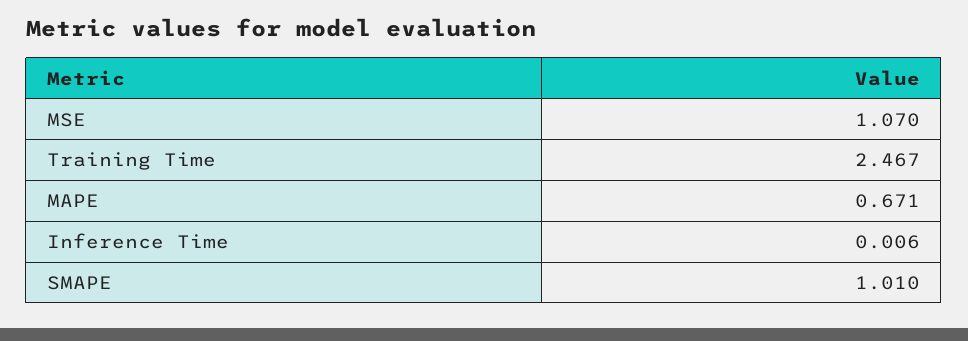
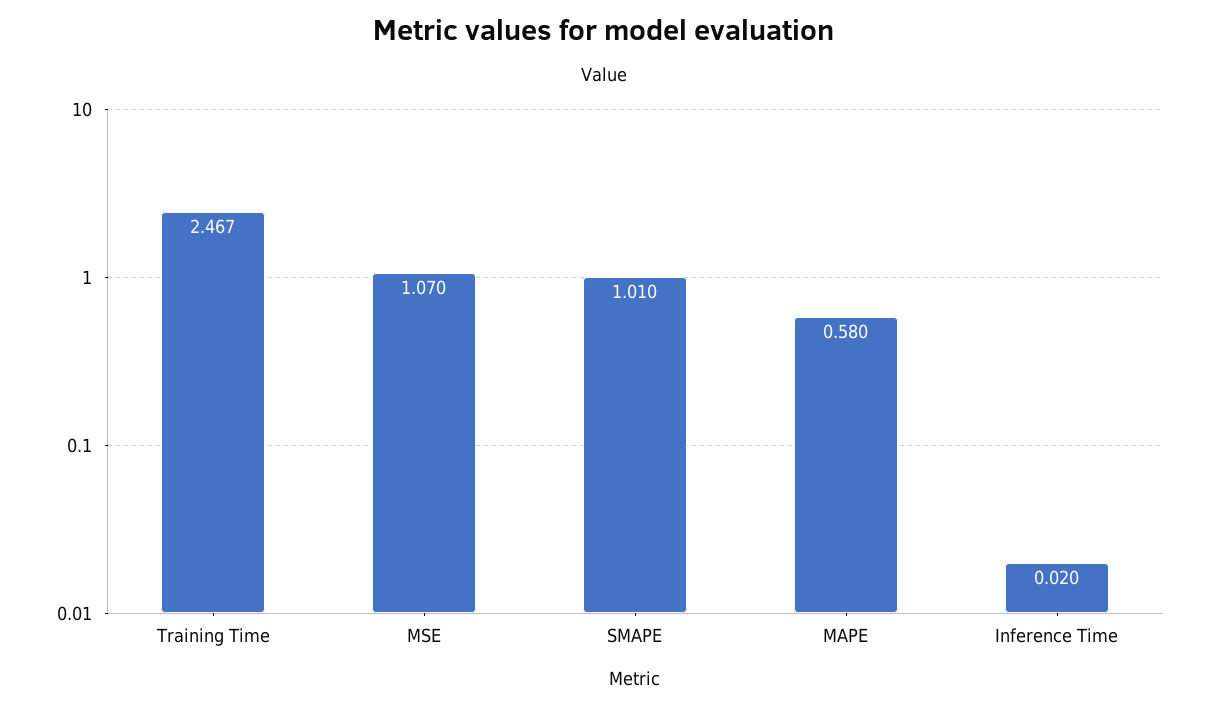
MAPE: 0.671 -> 0.58
Inference Time: 0.006 -> 0.02

